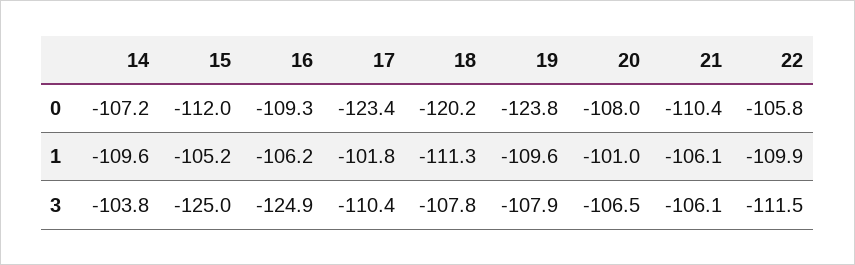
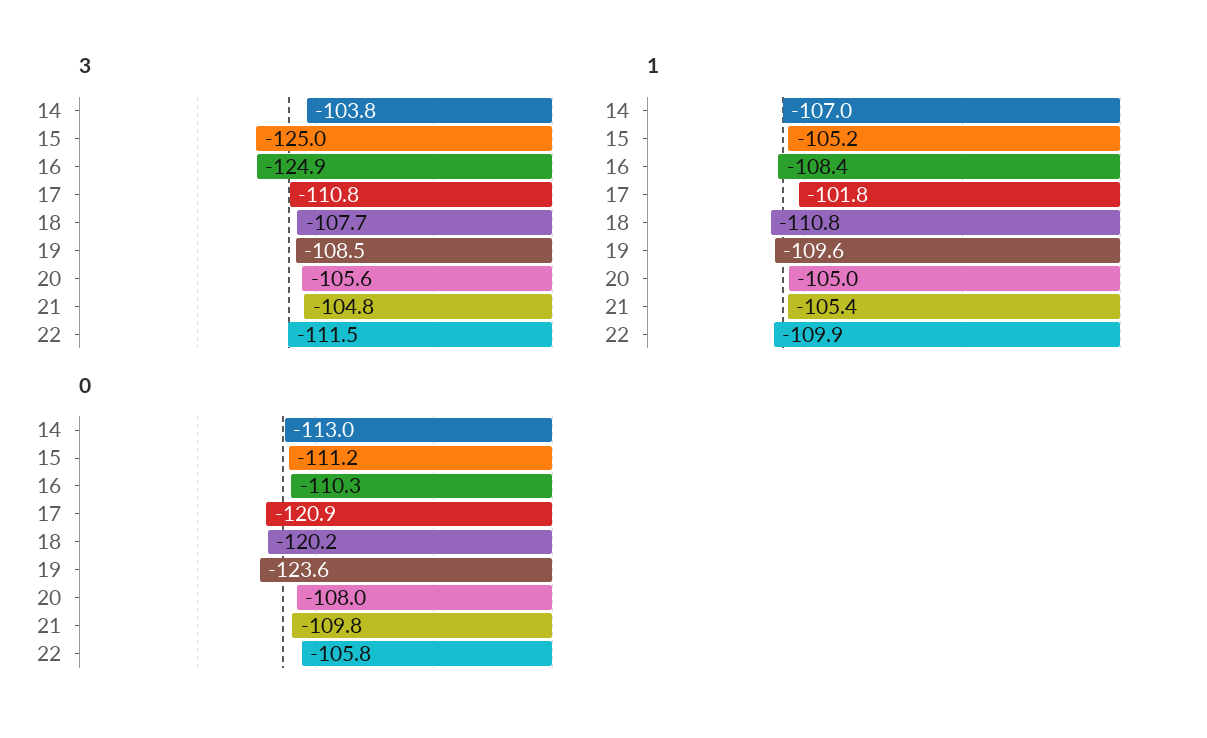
0, 14: -107.2 -> -113
0, 15: -112 -> -111.2
0, 16: -109.3 -> -110.3
0, 17: -123.4 -> -120.9
0, 19: -123.8 -> -123.6
0, 21: -110.4 -> -109.8
1, 14: -109.6 -> -107
1, 16: -106.2 -> -108.4
1, 18: -111.3 -> -110.8
1, 20: -101 -> -105
1, 21: -106.1 -> -105.4
3, 17: -110.4 -> -110.8
3, 18: -107.8 -> -107.7
3, 19: -107.9 -> -108.5
3, 20: -106.5 -> -105.6
3, 21: -106.1 -> -104.8

